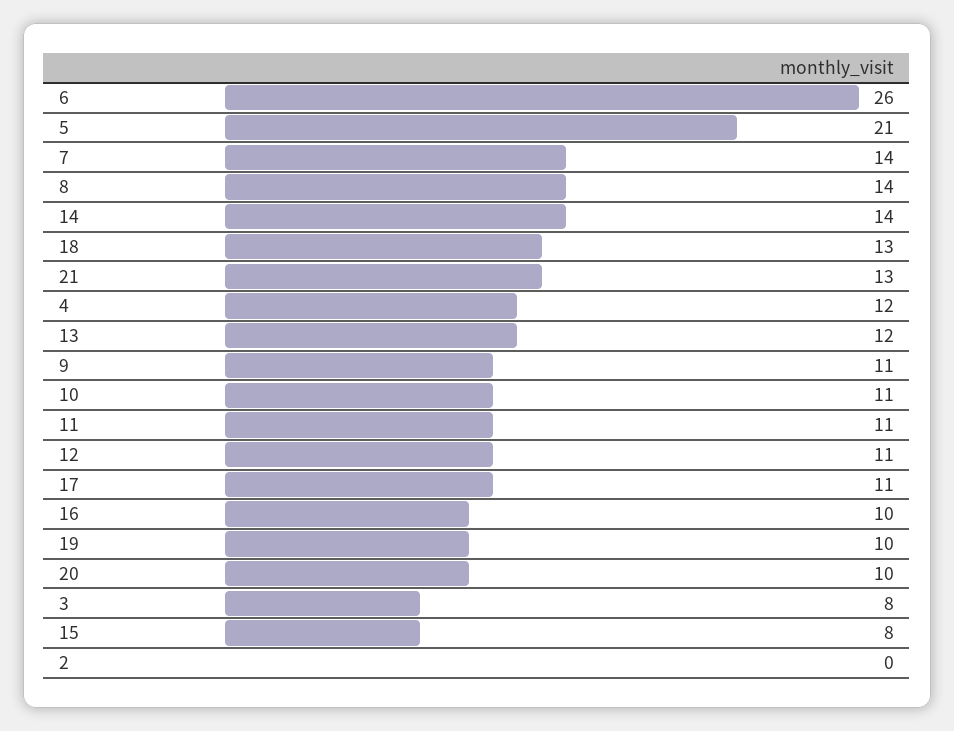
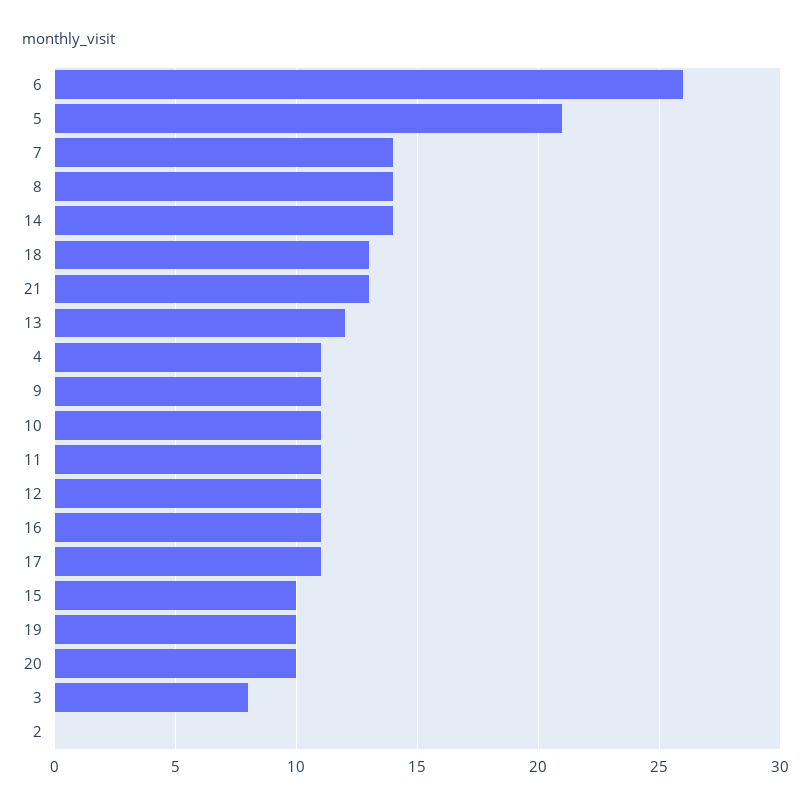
4: 12 -> 11
16: 10 -> 11
15: 8 -> 10

